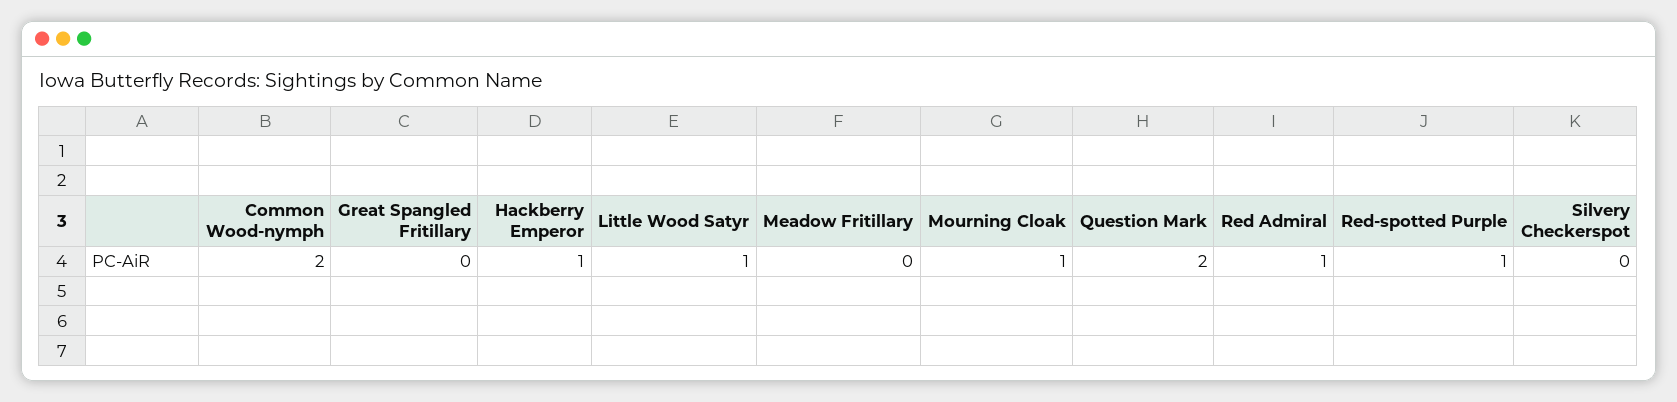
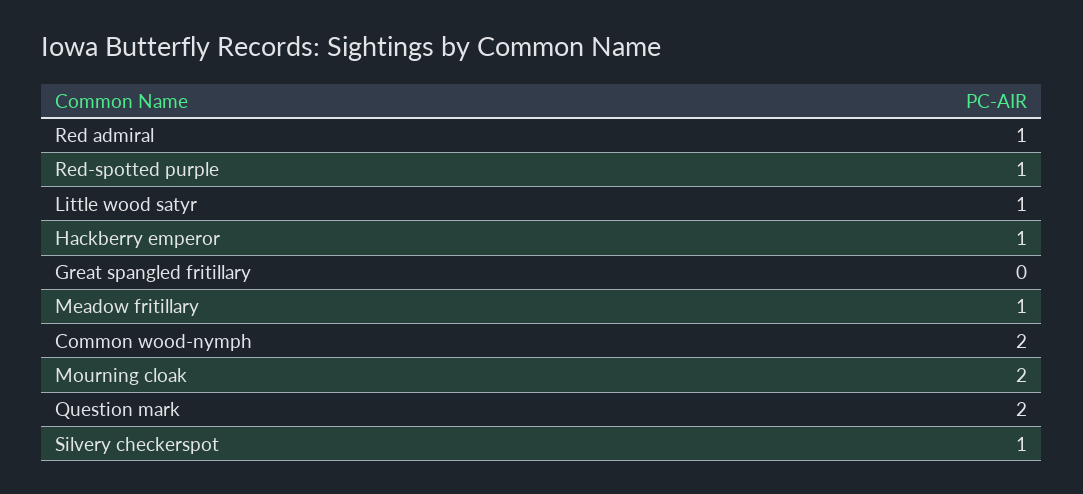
Meadow Fritillary: 0 -> 1
Mourning Cloak: 1 -> 2
Silvery Checkerspot: 0 -> 1

